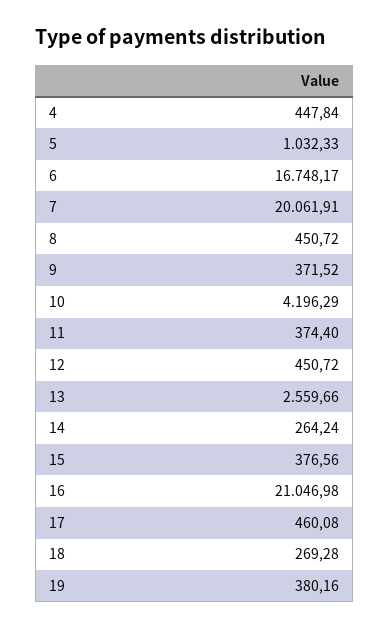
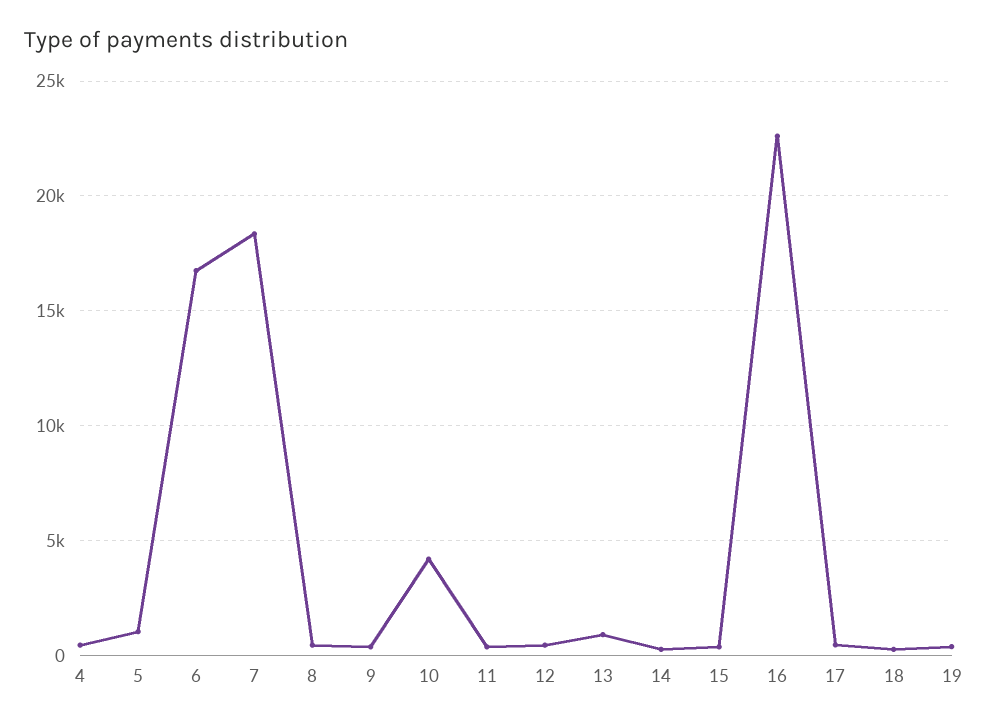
7: 20061.91 -> 18500
13: 2559.66 -> 1000
16: 21046.98 -> 22500

